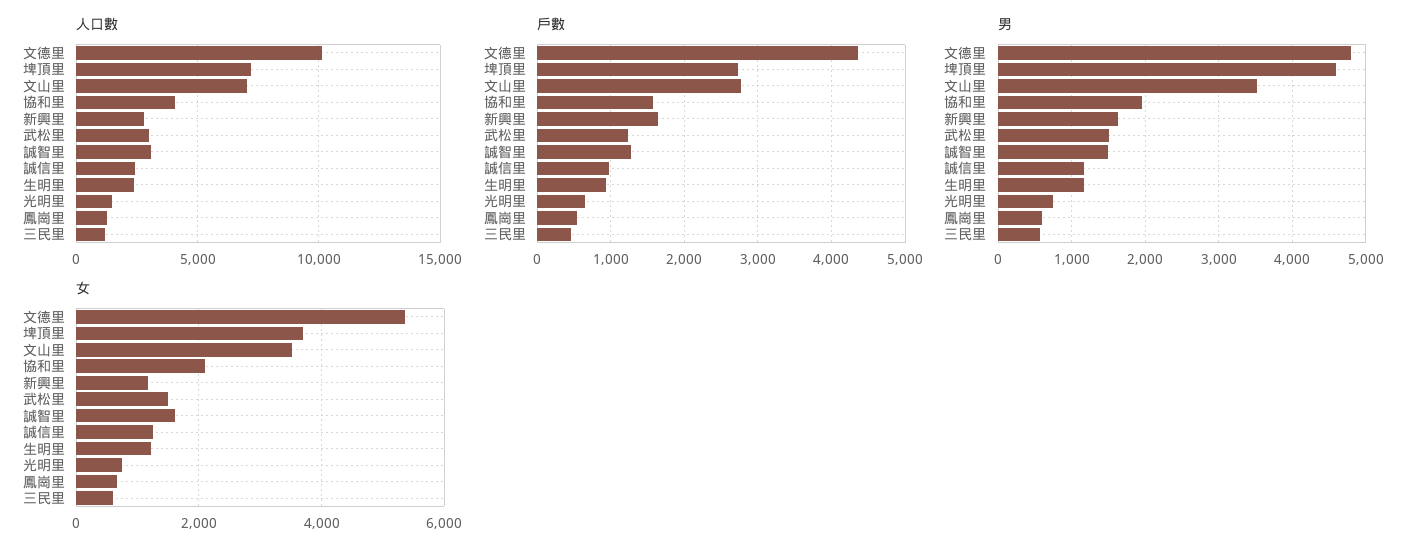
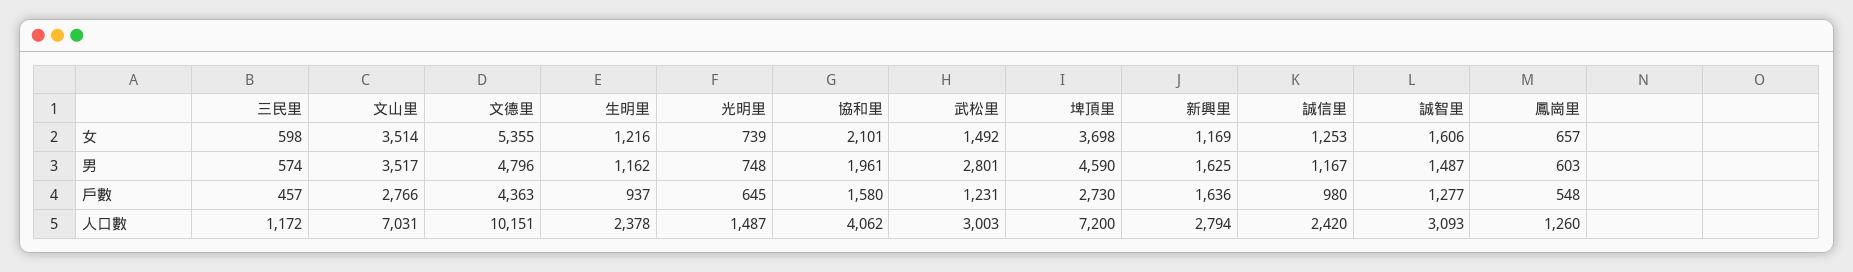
男, 武松里: 1500 -> 2801

